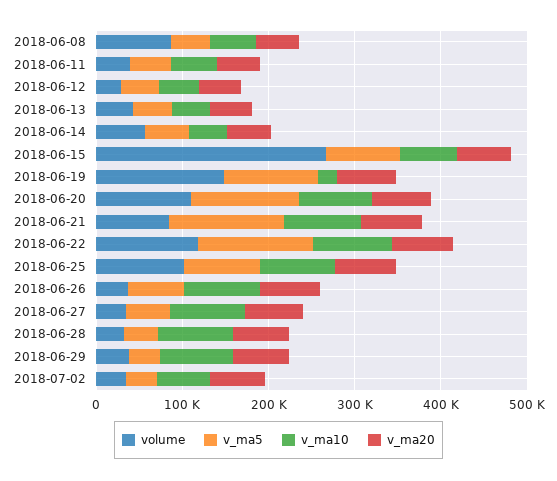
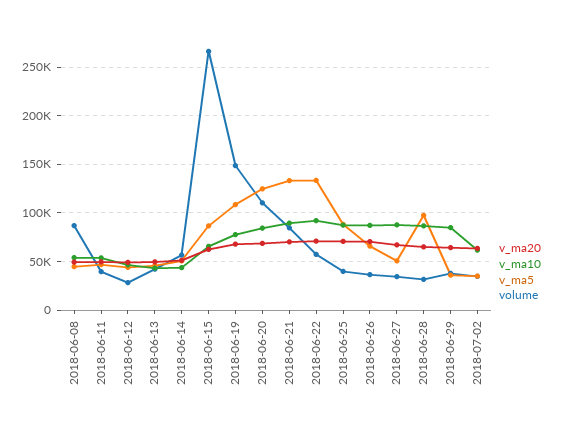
v_ma10, 2018-06-19: 20000 -> 80000
volume, 2018-06-22: 120000 -> 60000
volume, 2018-06-25: 100000 -> 40000
v_ma5, 2018-06-28: 40000 -> 100000

